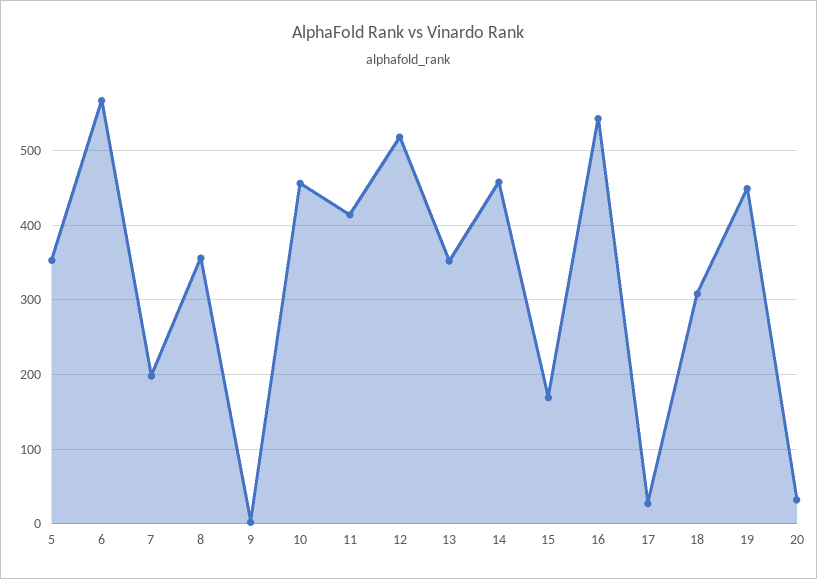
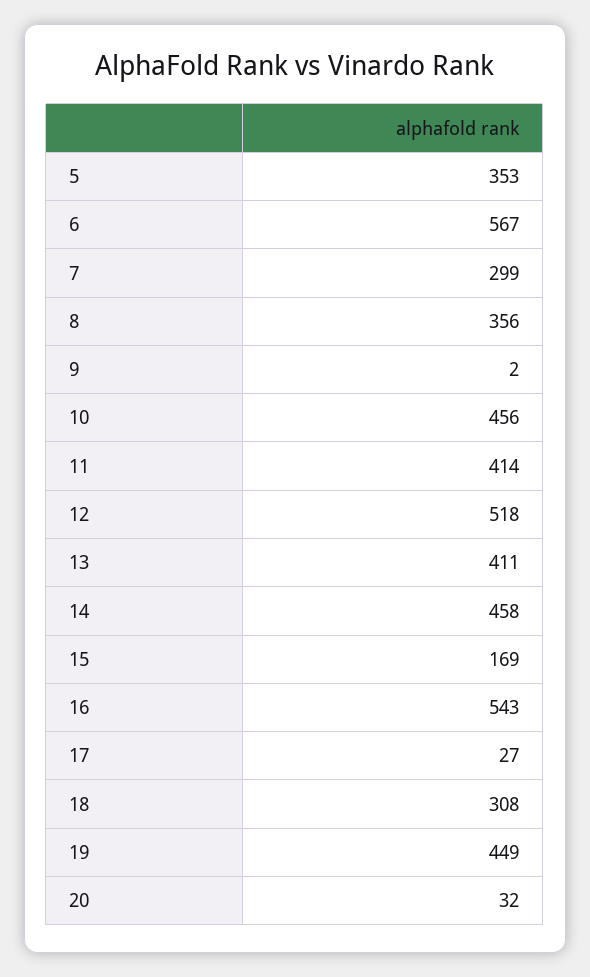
7: 200 -> 299
13: 350 -> 411

